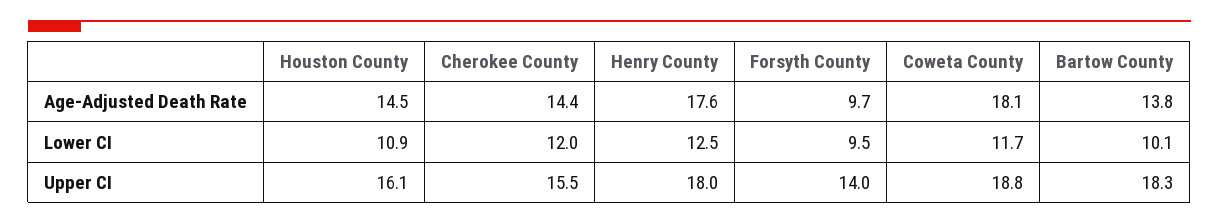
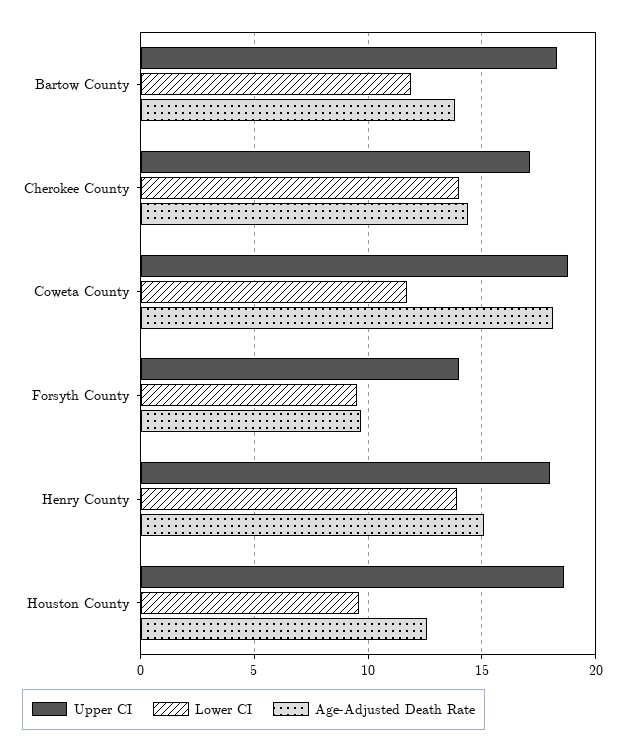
Age-Adjusted Death Rate, Houston County: 14.5 -> 12.5
Age-Adjusted Death Rate, Henry County: 17.6 -> 15
Lower CI, Houston County: 10.9 -> 9.5
Lower CI, Cherokee County: 12 -> 14
Lower CI, Henry County: 12.5 -> 14
Lower CI, Bartow County: 10.1 -> 12
Upper CI, Houston County: 16.1 -> 18.5
Upper CI, Cherokee County: 15.5 -> 17

